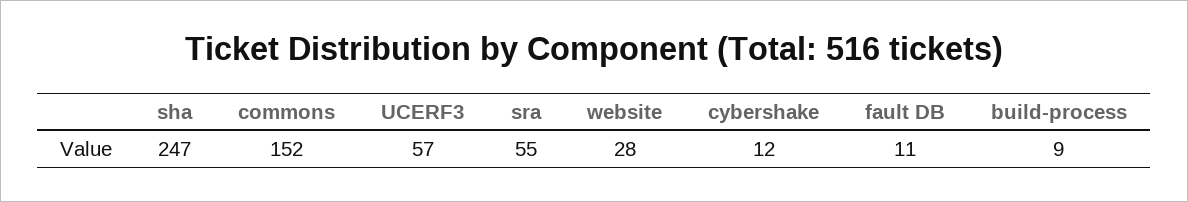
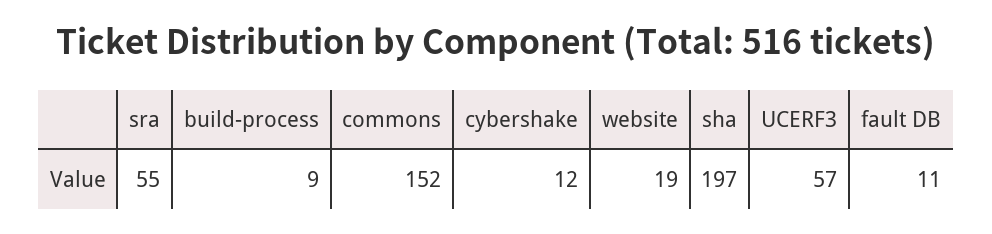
sha: 247 -> 197
website: 28 -> 19

